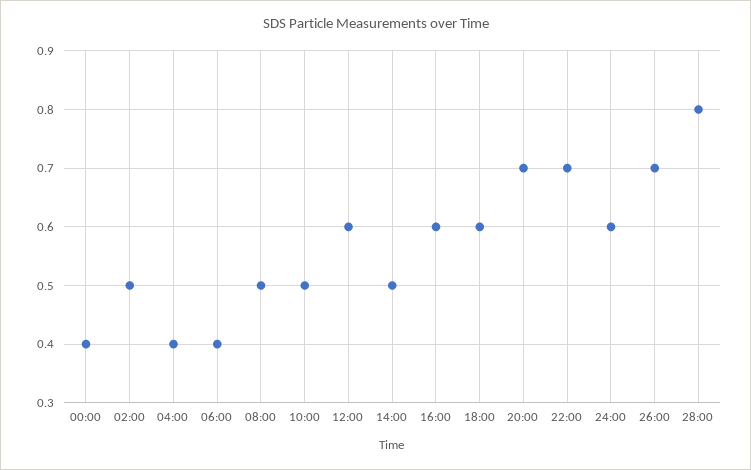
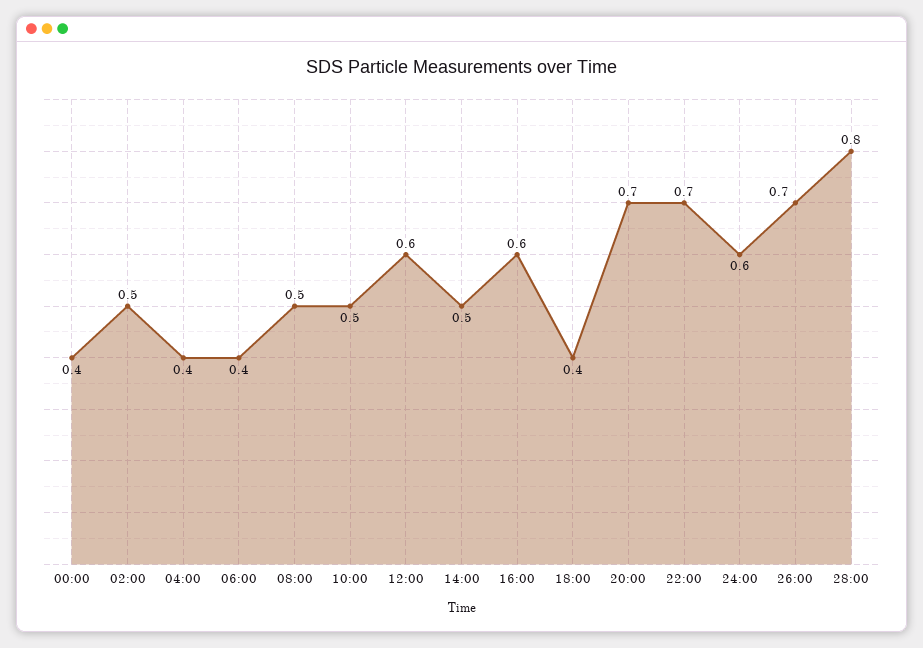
18:00: 0.6 -> 0.4

